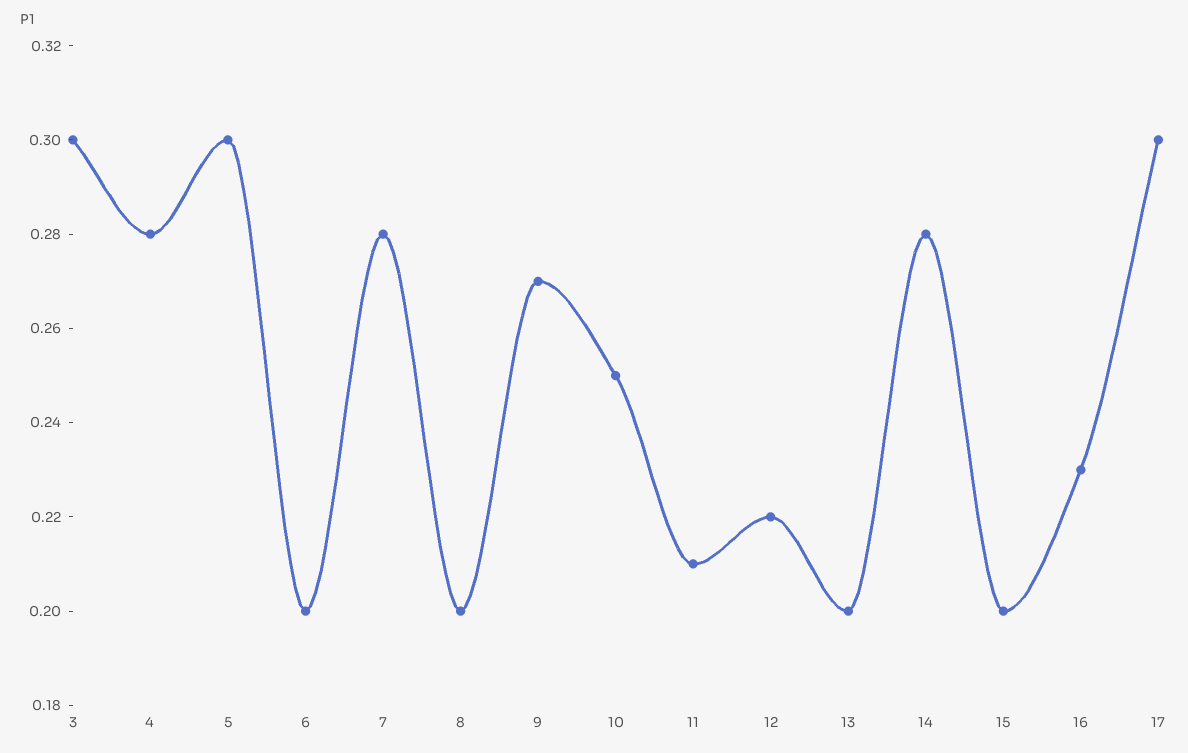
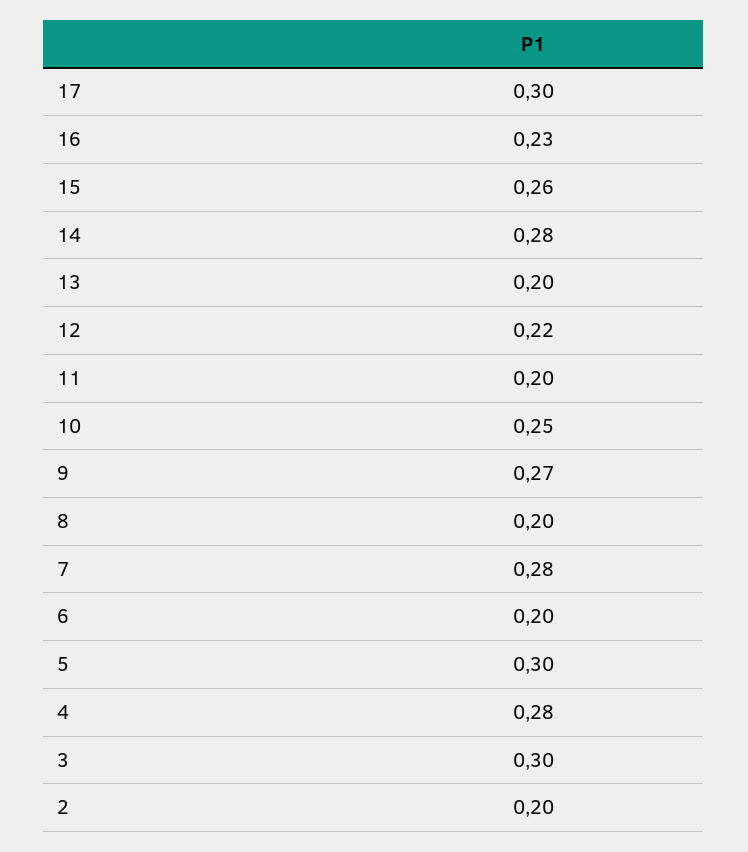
11: 0.21 -> 0.2
15: 0.2 -> 0.26
2: none -> 0.2

